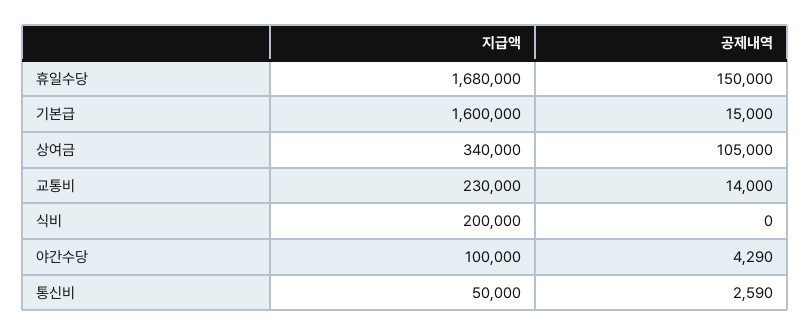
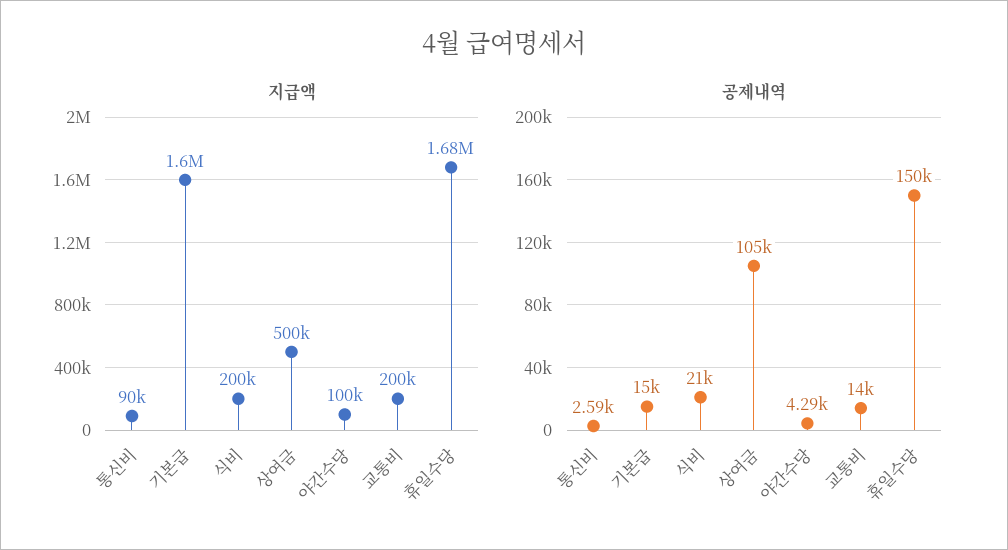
지급액, 상여금: 340000 -> 500000
지급액, 교통비: 230000 -> 200000
공제내역, 식비: 0 -> 21000
지급액, 통신비: 50000 -> 90000

